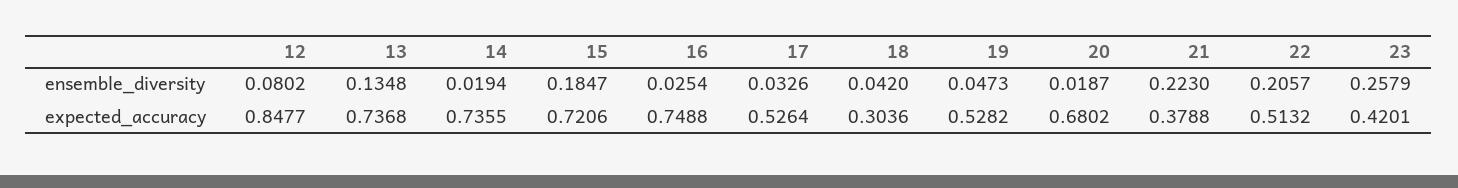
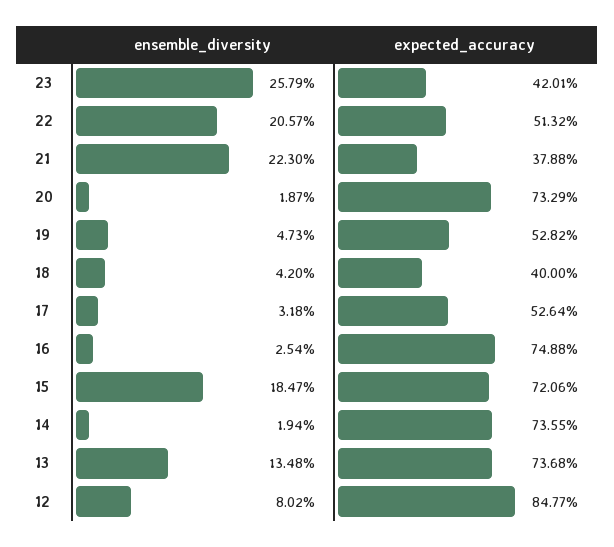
17, ensemble_diversity: 0.0326 -> 0.0318
18, expected_accuracy: 0.3036 -> 0.4
20, expected_accuracy: 0.6802 -> 0.7329

